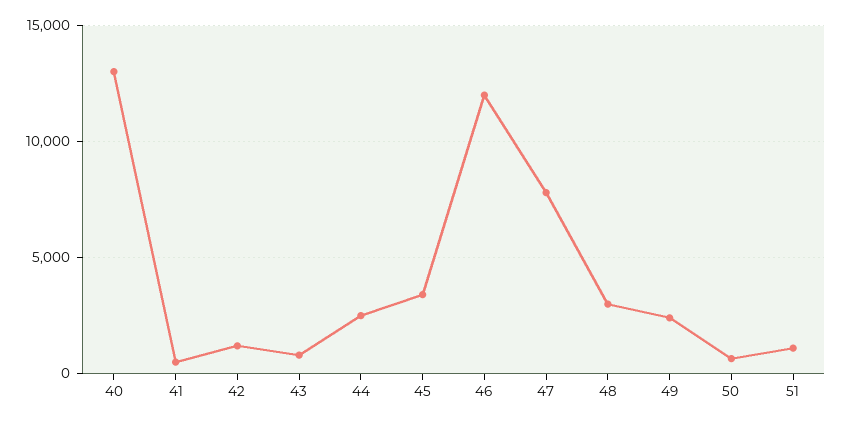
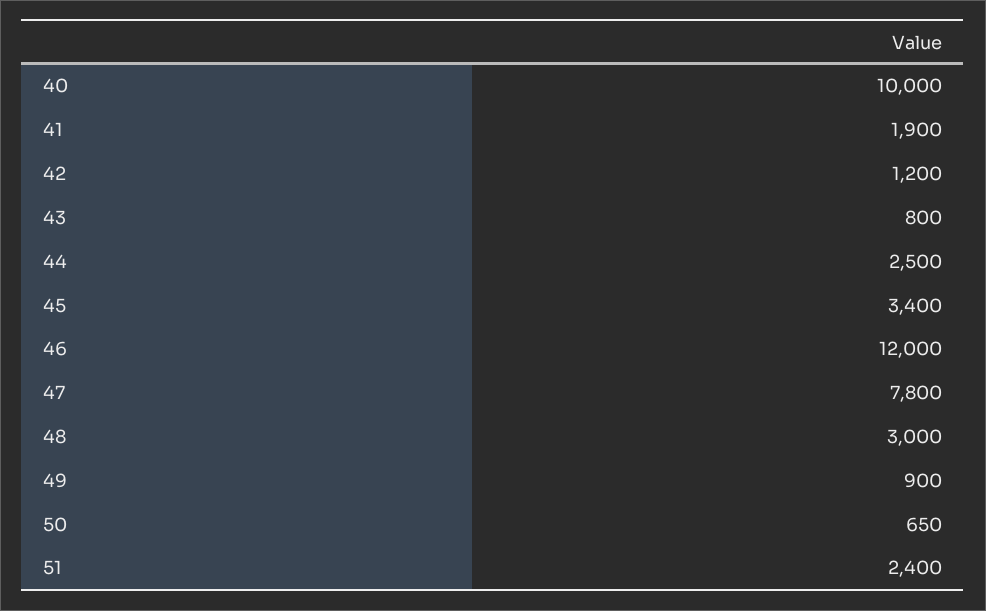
40: 13000 -> 10000
41: 500 -> 1900
49: 2500 -> 900
51: 1000 -> 2400

